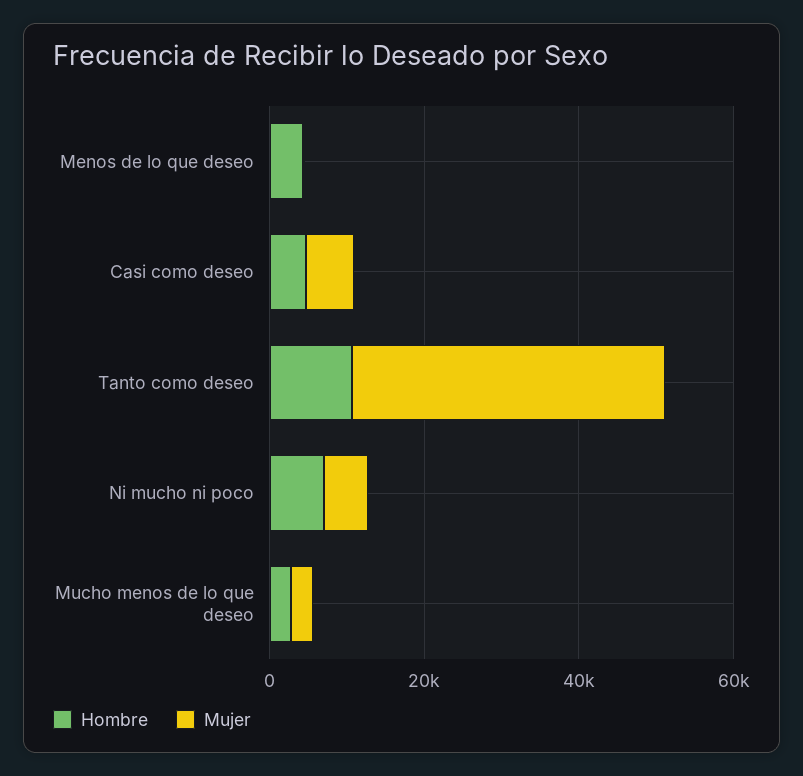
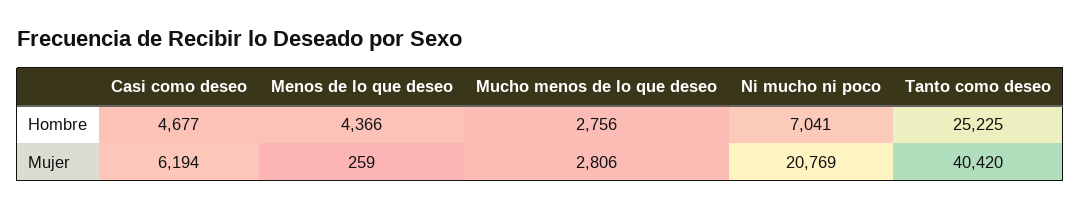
Hombre, Tanto como deseo: 10000 -> 25225
Mujer, Ni mucho ni poco: 5000 -> 20769

